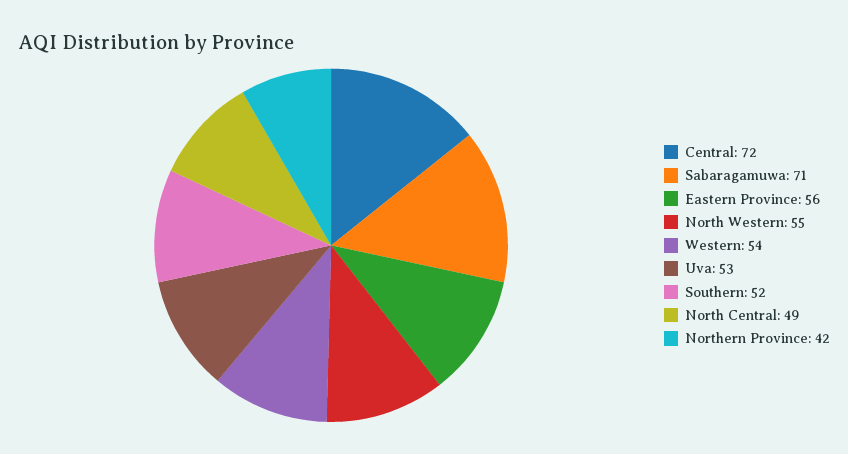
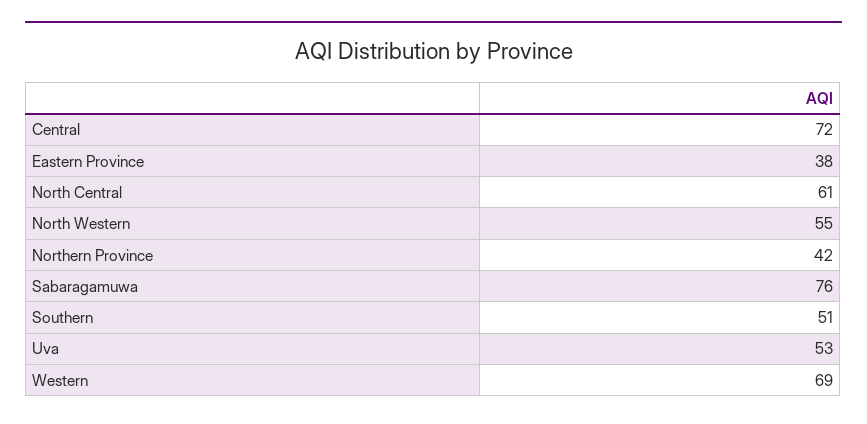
Sabaragamuwa: 71 -> 76
Eastern Province: 56 -> 38
Western: 54 -> 69
Southern: 52 -> 51
North Central: 49 -> 61

